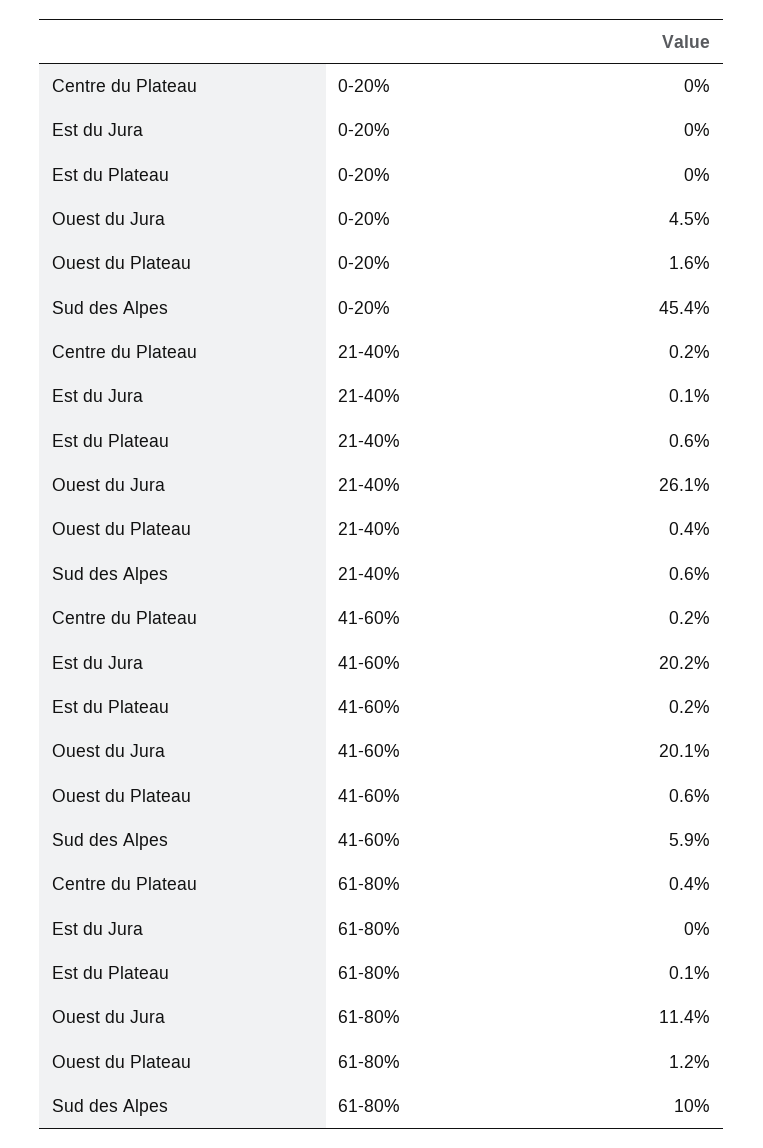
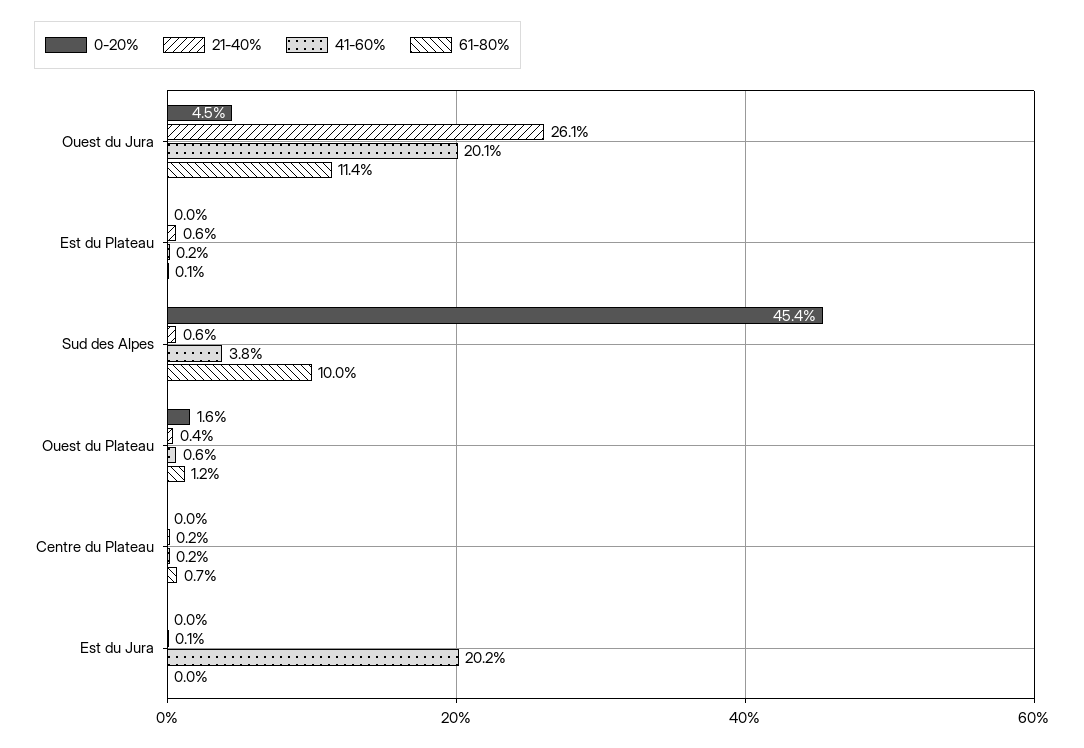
41-60%, Sud des Alpes: 5.9 -> 3.8
61-80%, Centre du Plateau: 0.4 -> 0.7

